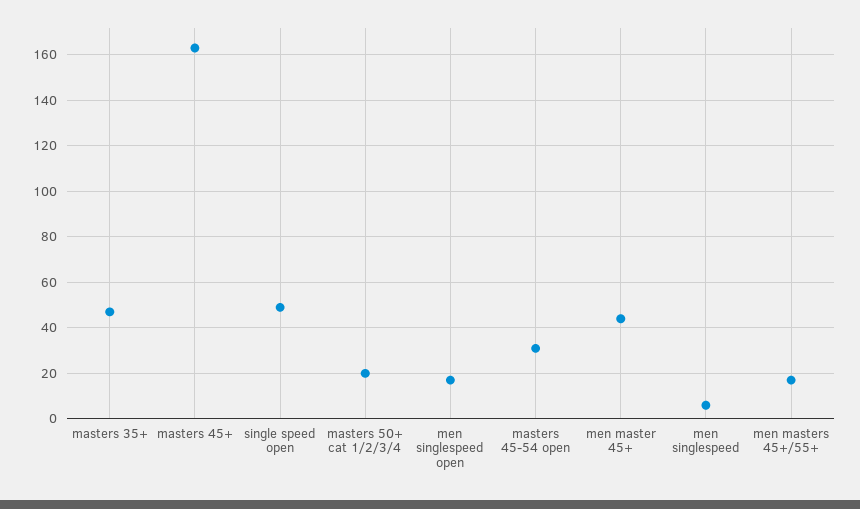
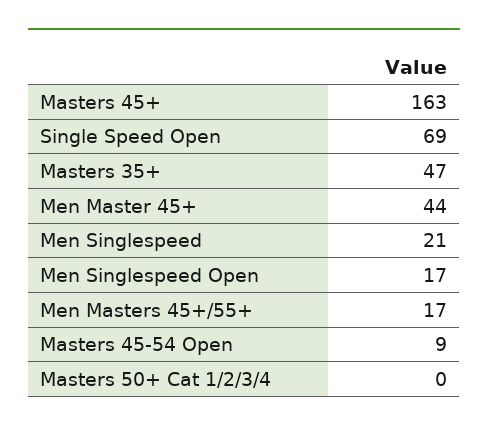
single speed open: 50 -> 69
masters 50+ cat 1/2/3/4: 20 -> 0
masters 45-54 open: 30 -> 9
men singlespeed: 5 -> 21

